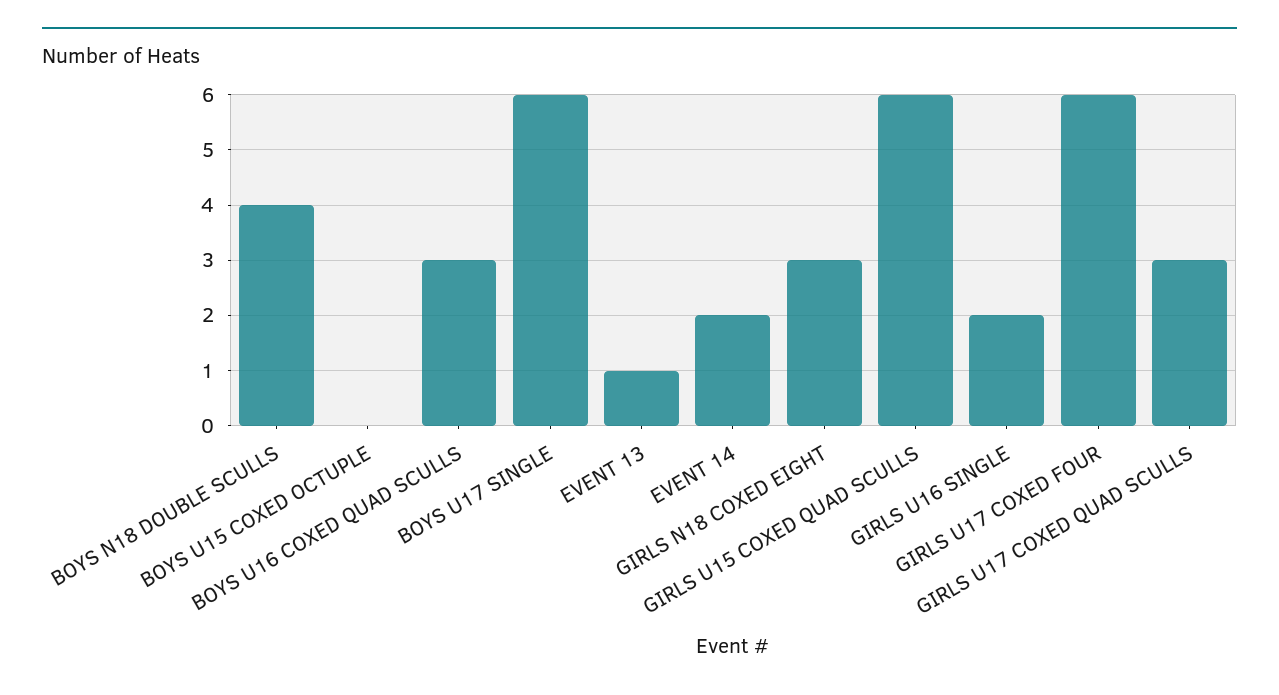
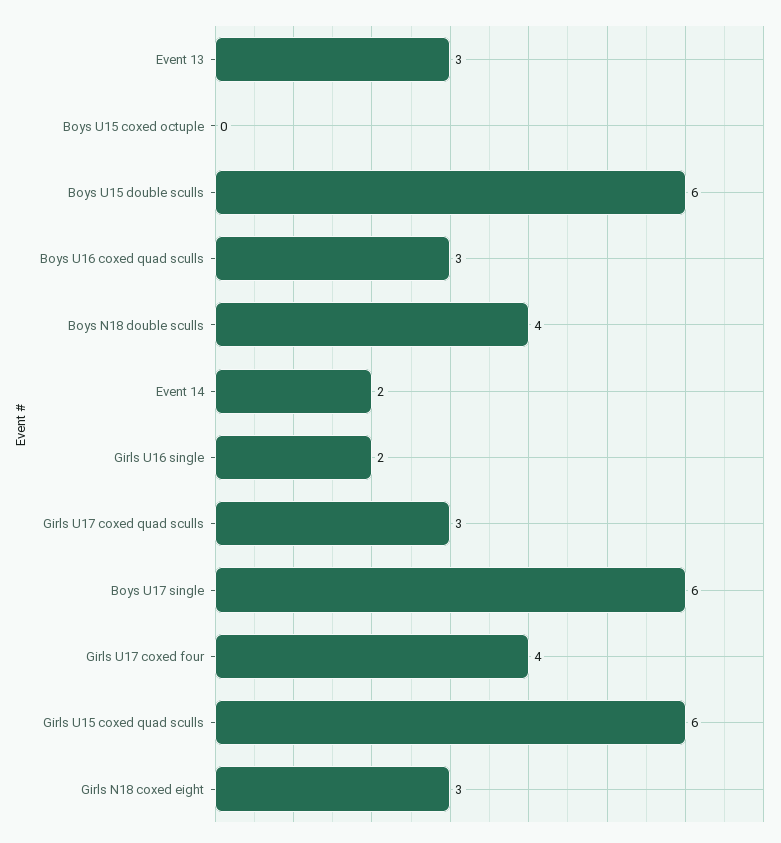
EVENT 13: 1 -> 3
GIRLS U17 COXED FOUR: 6 -> 4
Boys U15 double sculls: none -> 6

